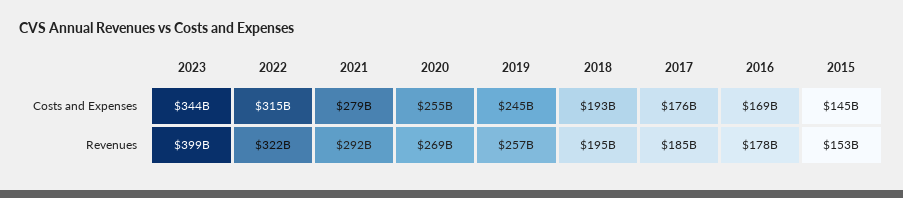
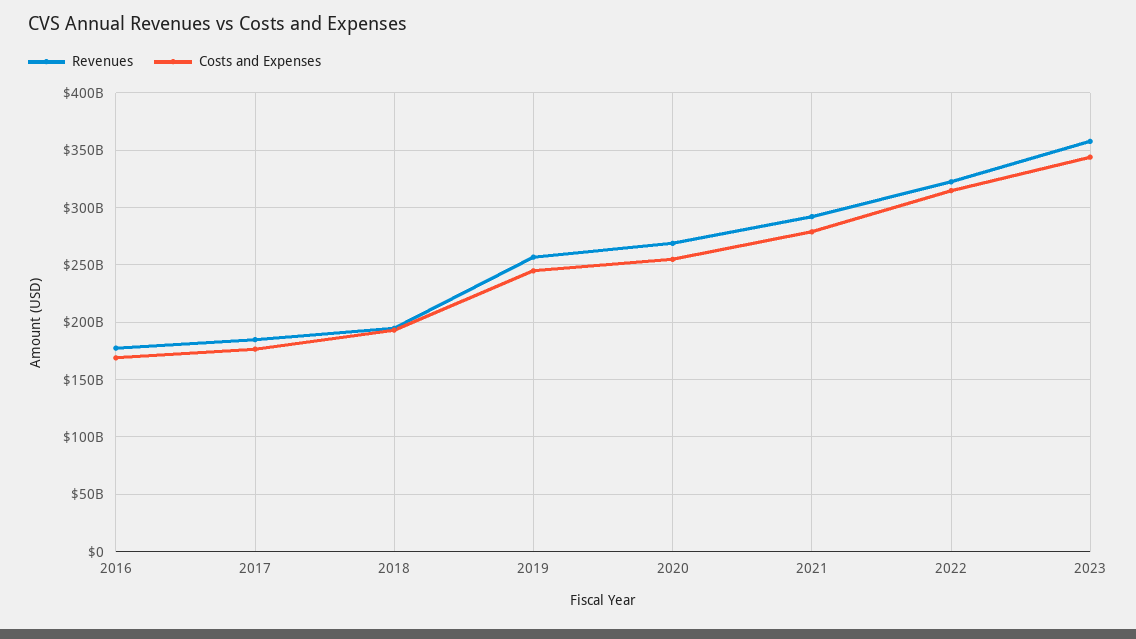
Costs and Expenses, 2015: 145000000000 -> none
Revenues, 2023: 399000000000 -> 360000000000
Revenues, 2015: 153000000000 -> none

